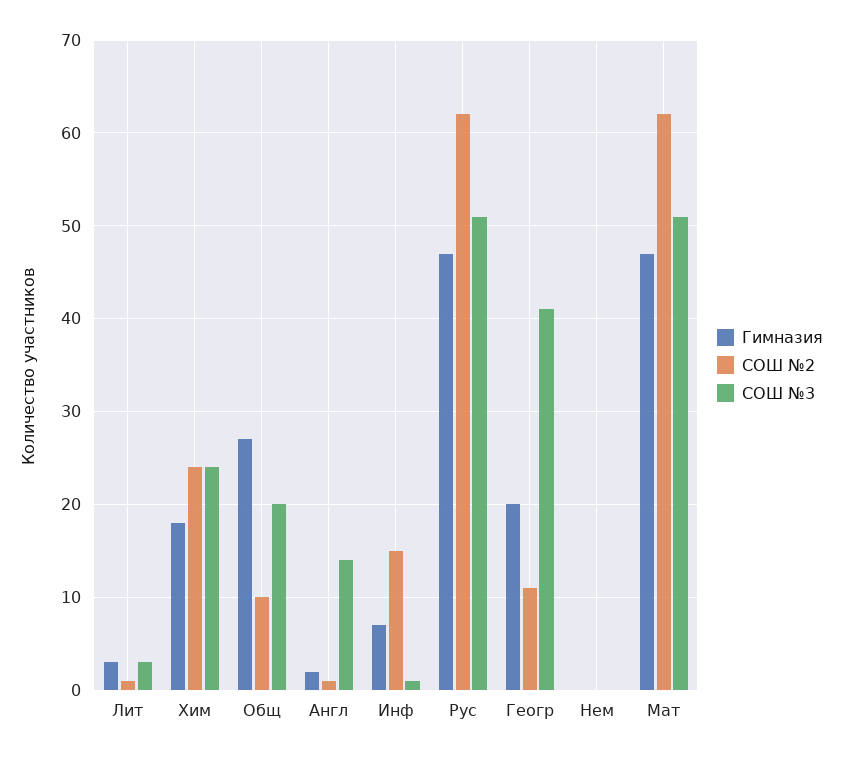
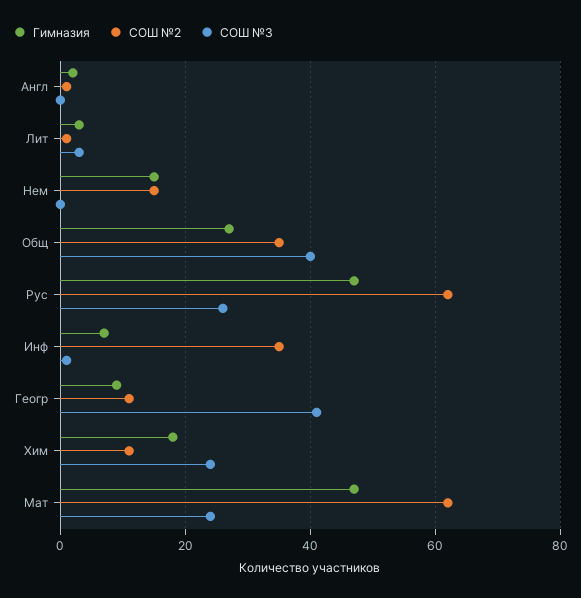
СОШ №2, Хим: 24 -> 10
СОШ №2, Общ: 10 -> 35
СОШ №3, Общ: 20 -> 40
СОШ №3, Англ: 14 -> 0
СОШ №2, Инф: 15 -> 35
СОШ №3, Рус: 51 -> 25
Гимназия, Геогр: 20 -> 10
Гимназия, Нем: 0 -> 15
СОШ №2, Нем: 0 -> 15
СОШ №3, Мат: 51 -> 25

